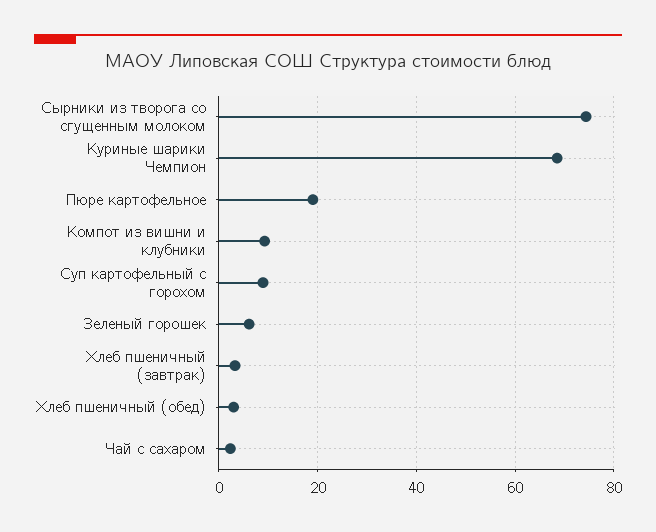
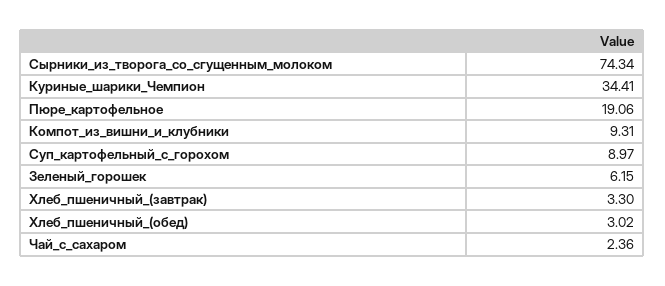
Куриные шарики Чемпион: 68 -> 34.41

